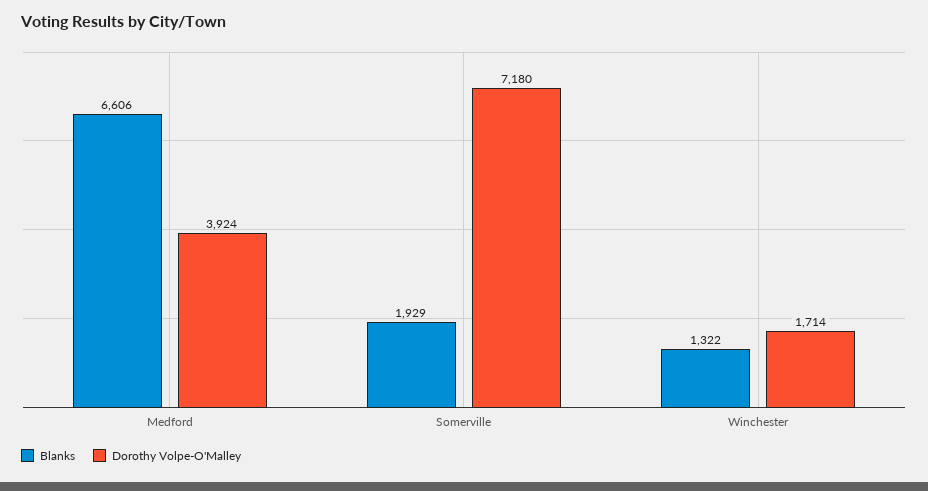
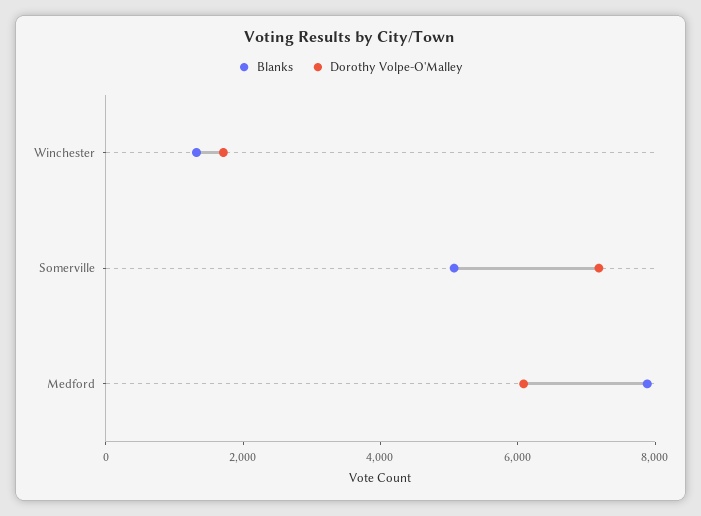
Blanks, Medford: 6606 -> 8000
Dorothy Volpe-O'Malley, Medford: 3924 -> 6000
Blanks, Somerville: 1929 -> 5000

